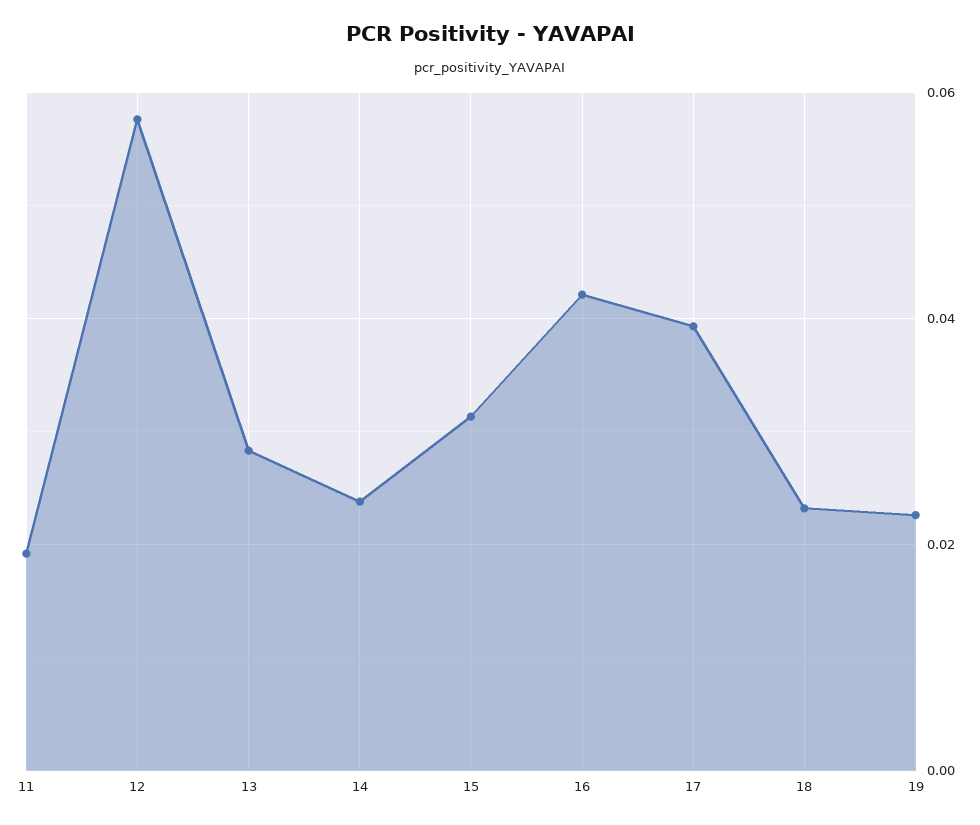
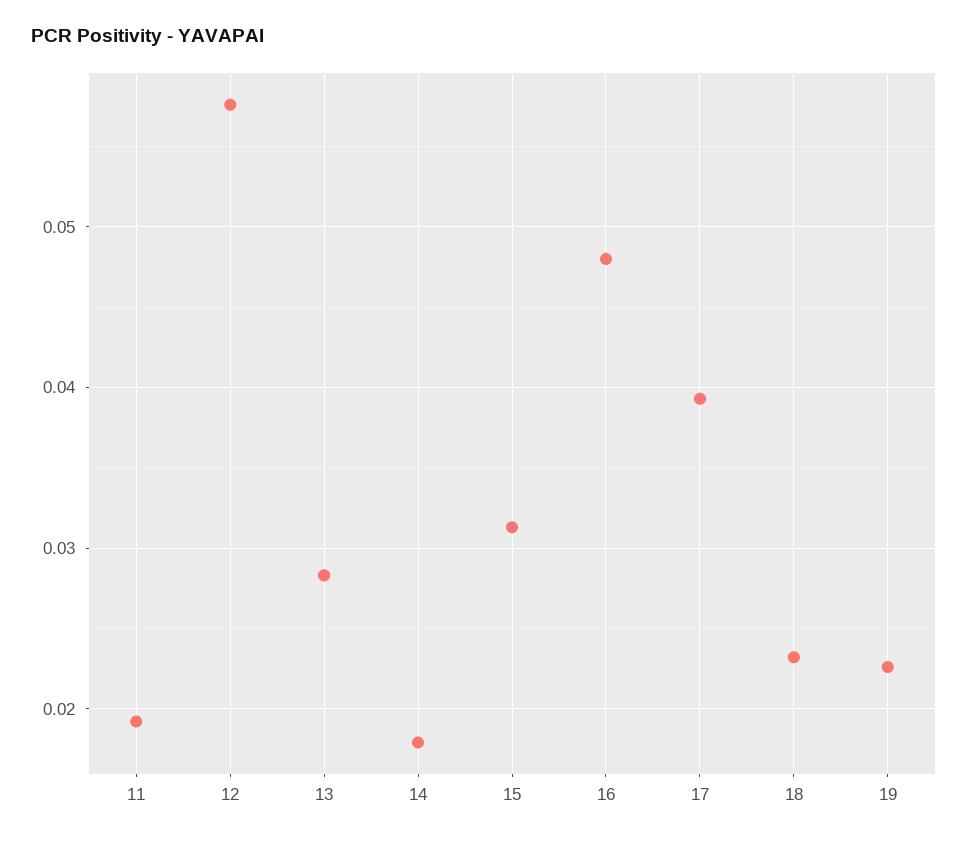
14: 0.024 -> 0.018
16: 0.042 -> 0.048

